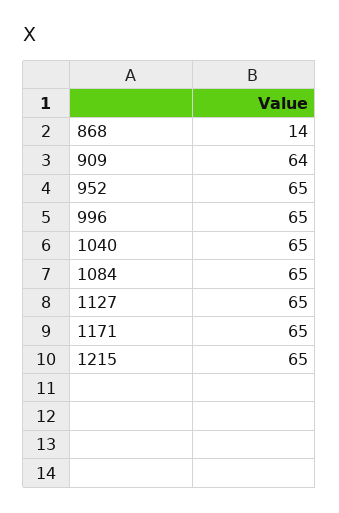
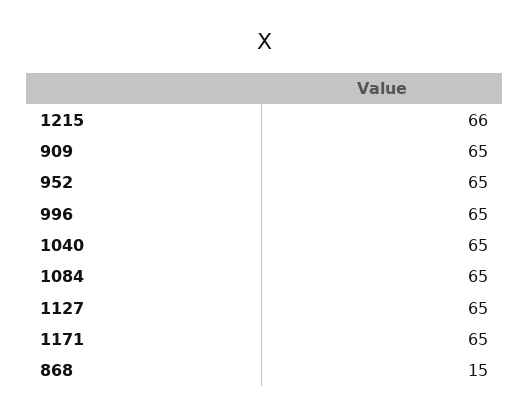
868: 14 -> 15
909: 64 -> 65
1215: 65 -> 66

